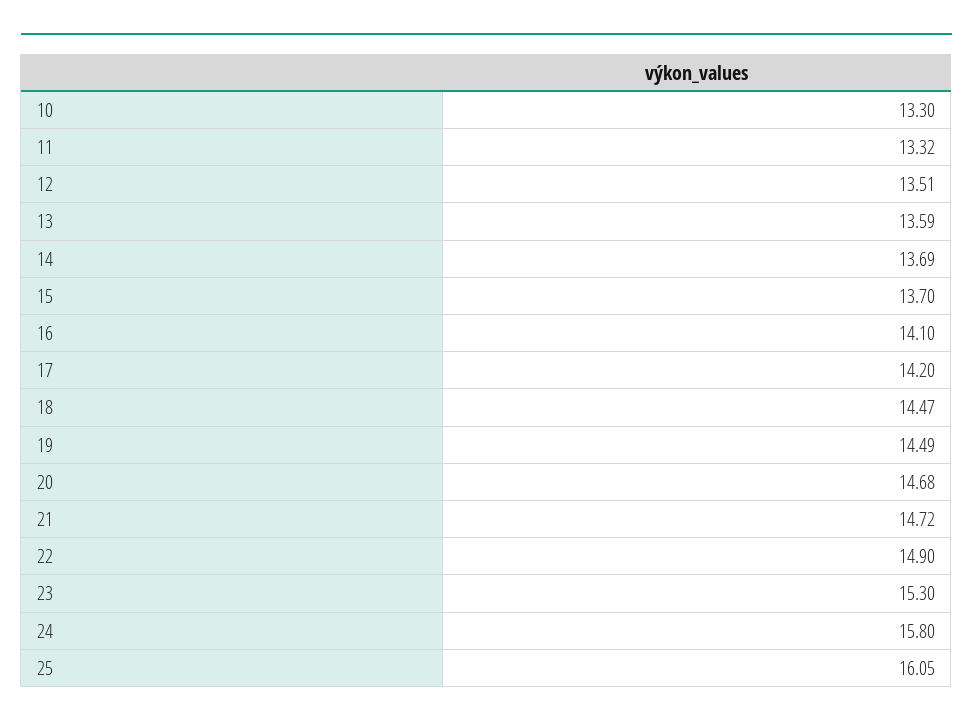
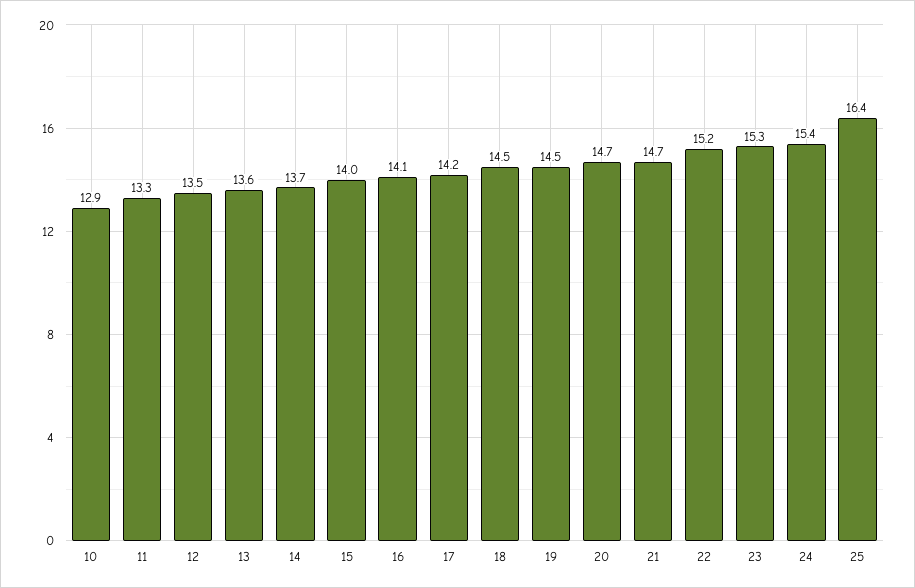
10: 13.3 -> 12.9
15: 13.7 -> 14
22: 14.9 -> 15.2
24: 15.8 -> 15.4
25: 16.05 -> 16.4

